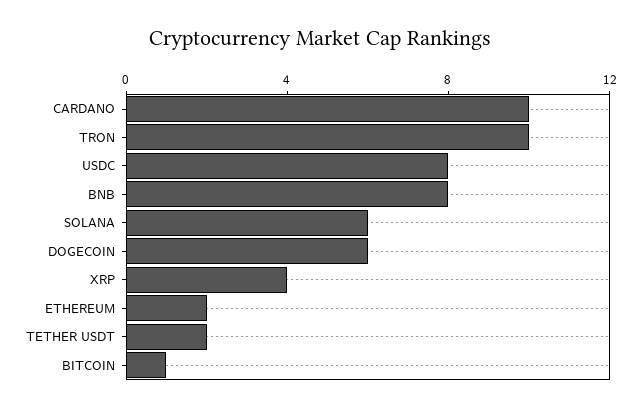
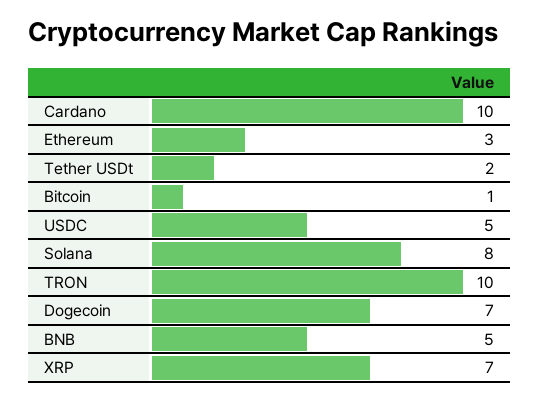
USDC: 8 -> 5
BNB: 8 -> 5
SOLANA: 6 -> 8
DOGECOIN: 6 -> 7
XRP: 4 -> 7
ETHEREUM: 2 -> 3

